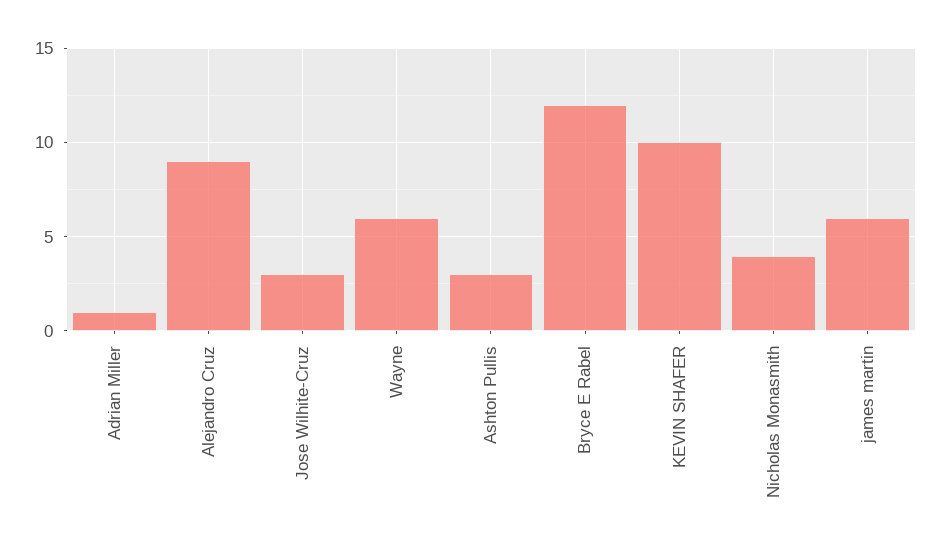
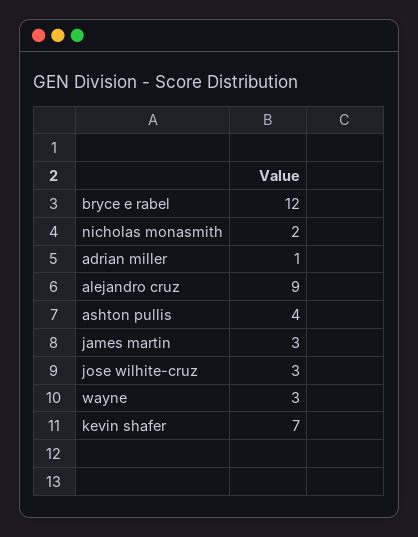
Wayne: 6 -> 3
Ashton Pullis: 3 -> 4
KEVIN SHAFER: 10 -> 7
Nicholas Monasmith: 4 -> 2
james martin: 6 -> 3

